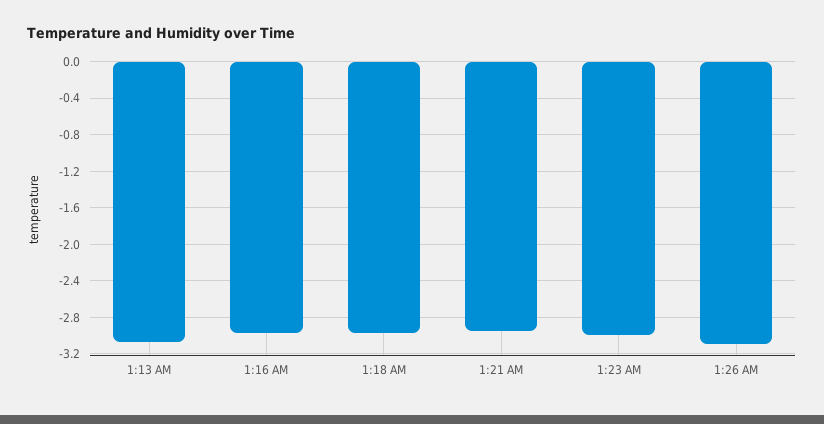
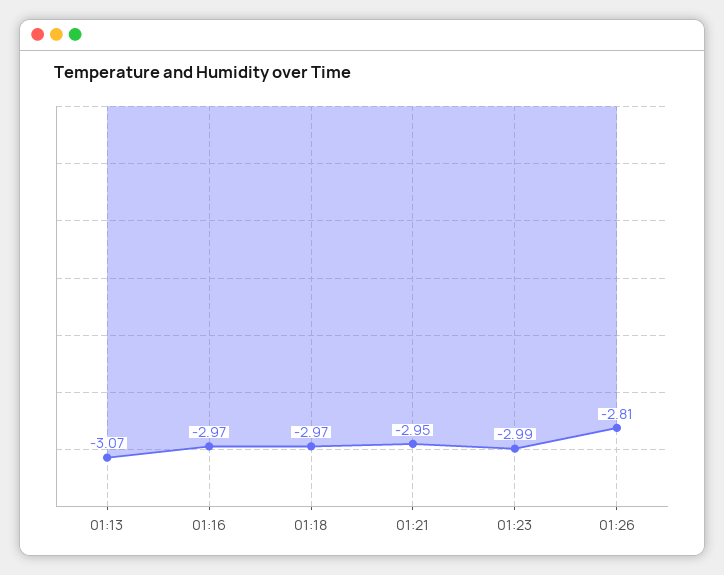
1:26 AM: -3.1 -> -2.81

